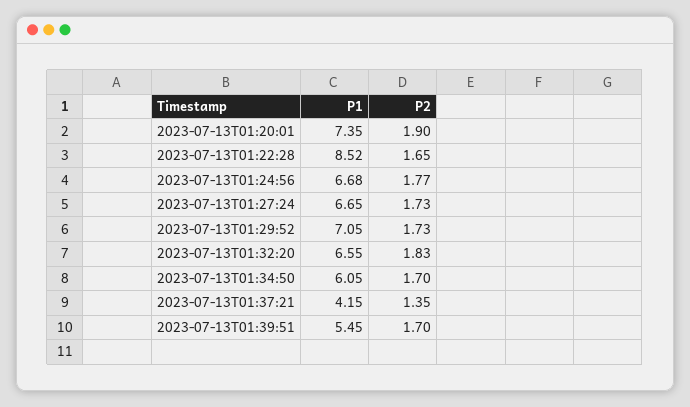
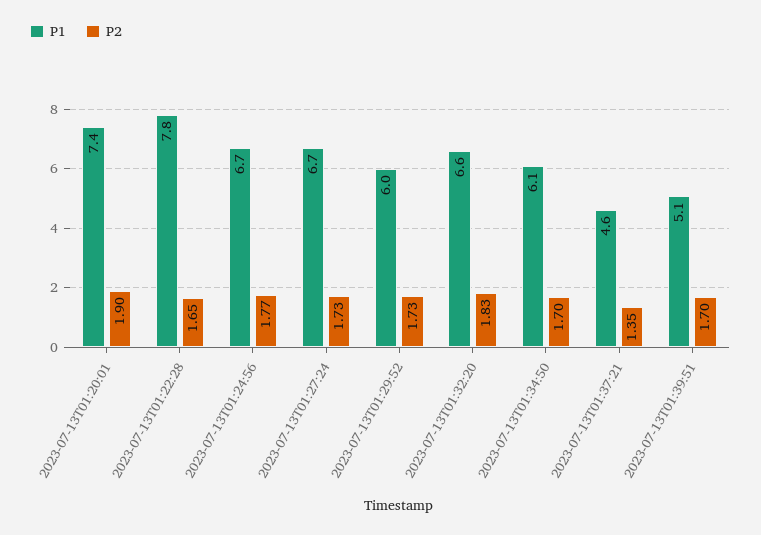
P1, 2023-07-13T01:22:28: 8.52 -> 7.8
P1, 2023-07-13T01:29:52: 7.05 -> 6
P1, 2023-07-13T01:37:21: 4.15 -> 4.6
P1, 2023-07-13T01:39:51: 5.45 -> 5.1

